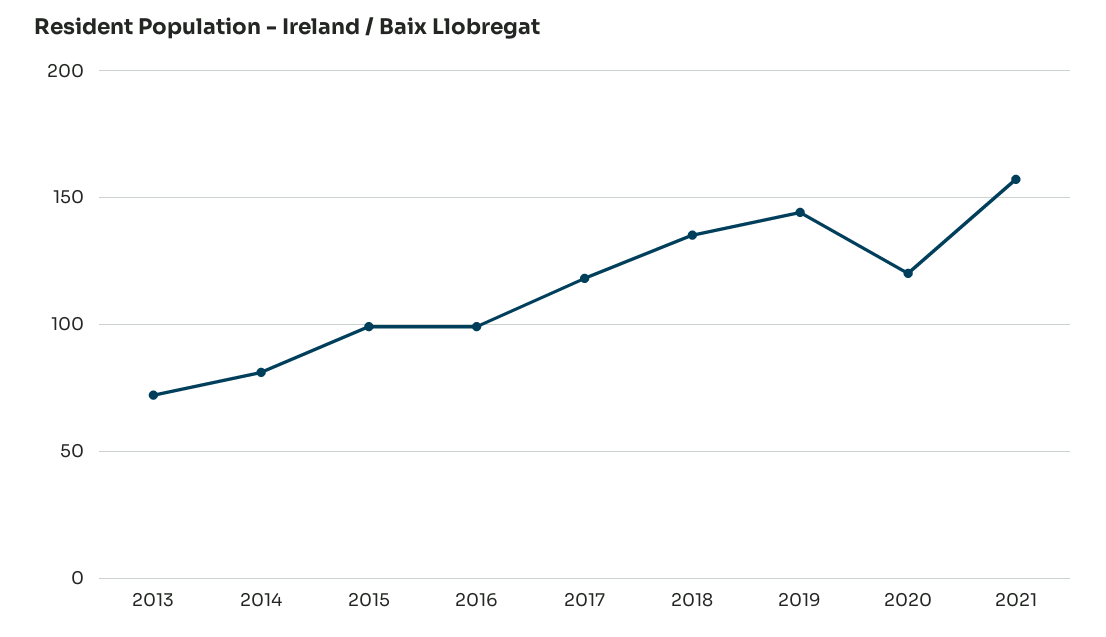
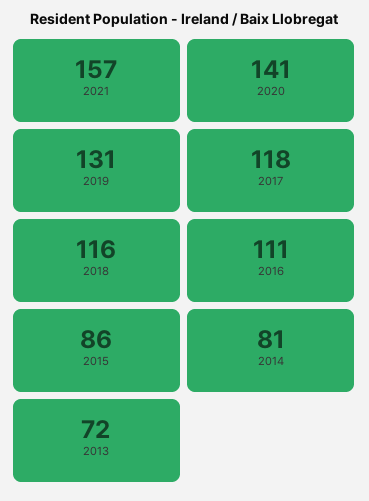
2015: 100 -> 86
2016: 100 -> 111
2018: 135 -> 116
2019: 145 -> 131
2020: 120 -> 141

